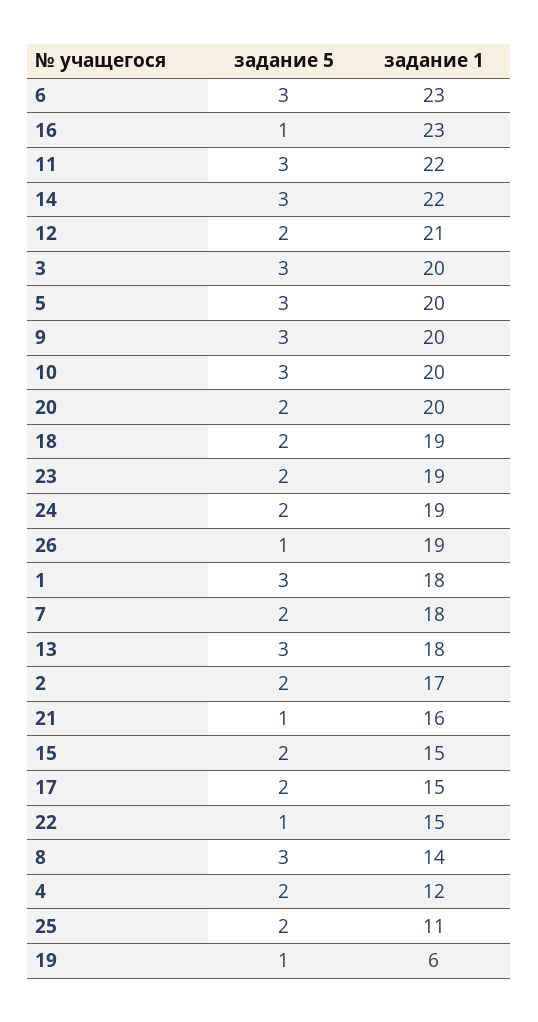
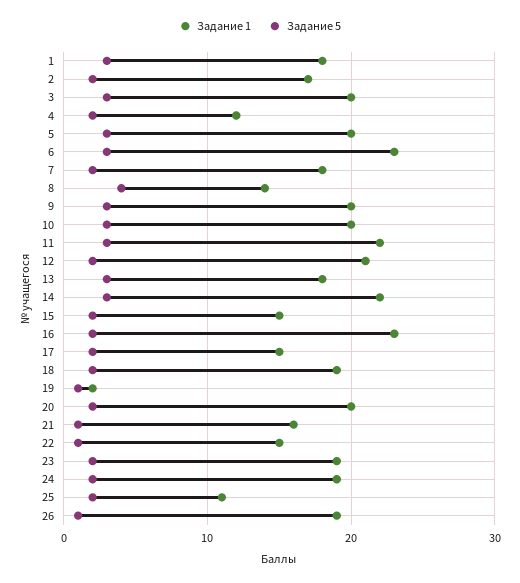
задание 5, 16: 1 -> 2
задание 5, 8: 3 -> 4
задание 1, 19: 6 -> 2

